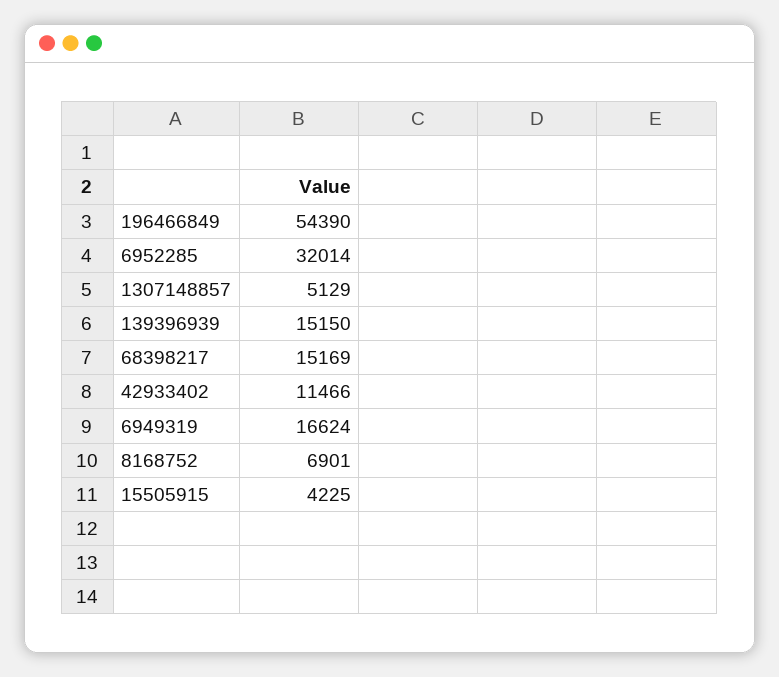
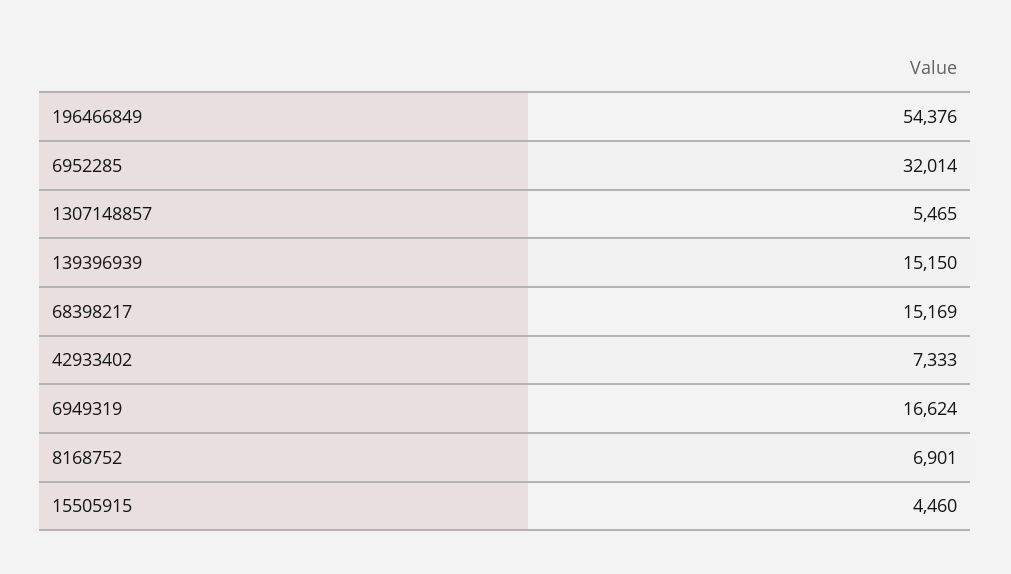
196466849: 54390 -> 54376
1307148857: 5129 -> 5465
42933402: 11466 -> 7333
15505915: 4225 -> 4460

